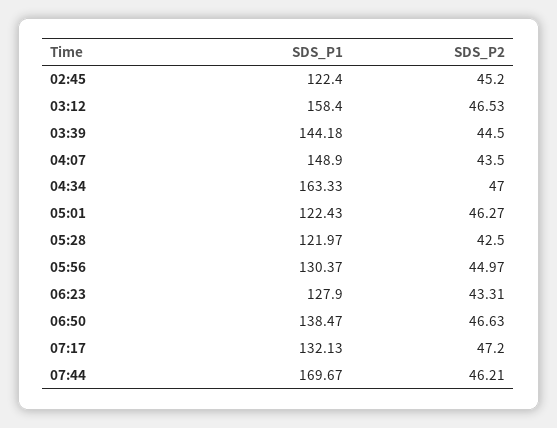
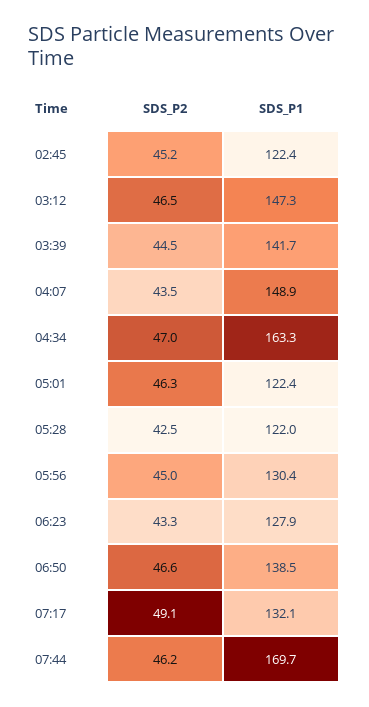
SDS_P1, 03:12: 158.4 -> 147.3
SDS_P1, 03:39: 144.18 -> 141.7
SDS_P2, 07:17: 47.2 -> 49.1

